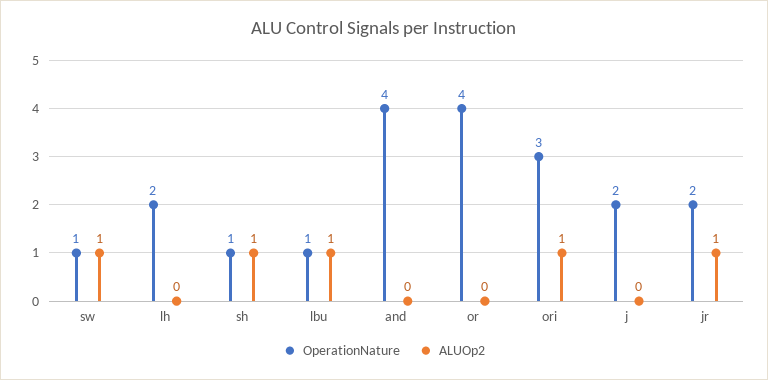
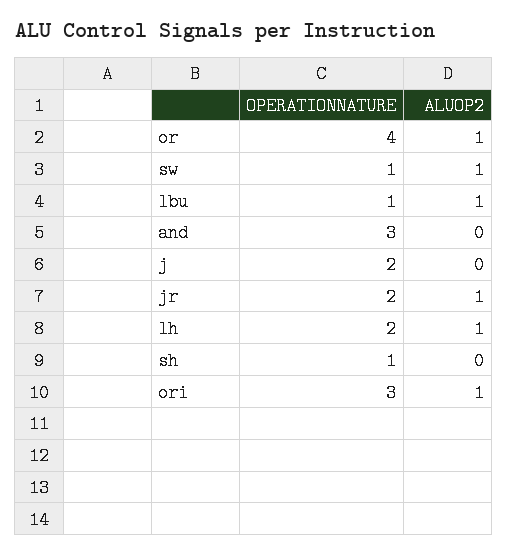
ALUOp2, lh: 0 -> 1
ALUOp2, sh: 1 -> 0
OperationNature, and: 4 -> 3
ALUOp2, or: 0 -> 1

